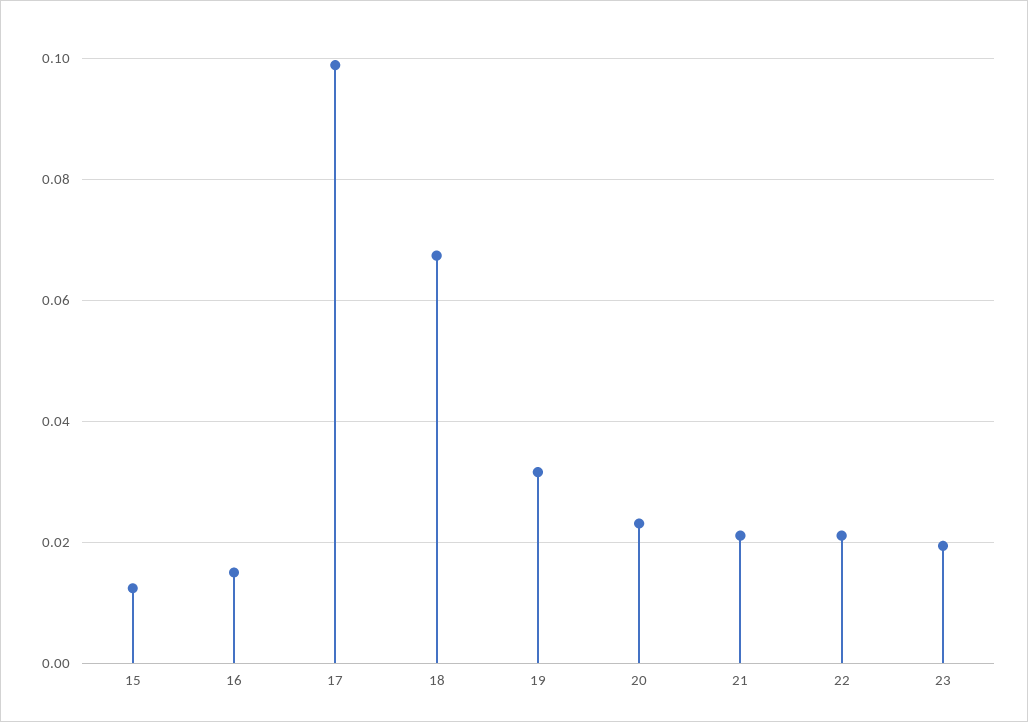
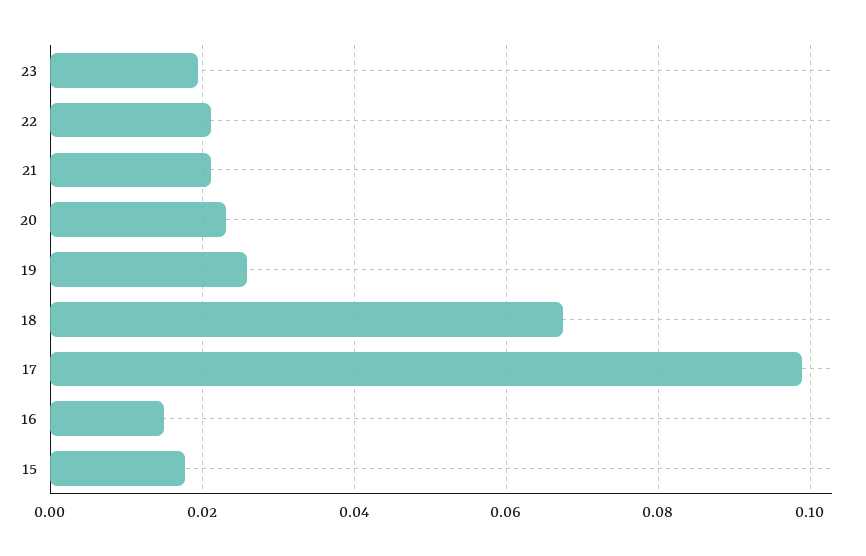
15: 0.012 -> 0.018
19: 0.032 -> 0.026

